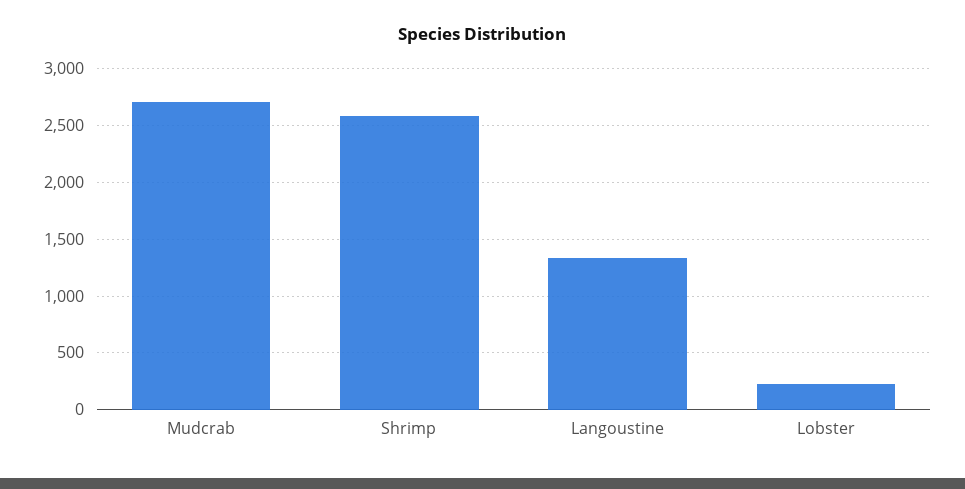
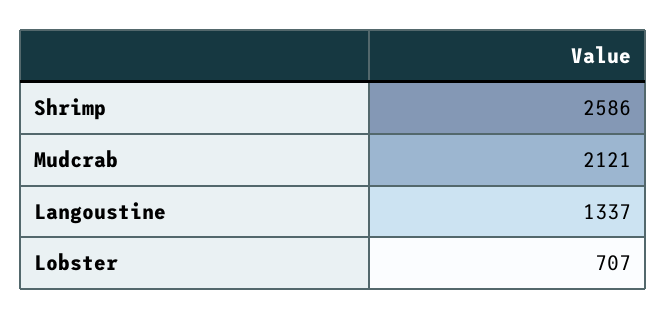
Mudcrab: 2700 -> 2121
Lobster: 200 -> 707

